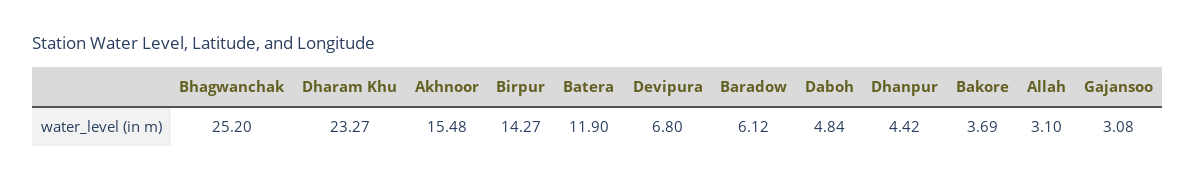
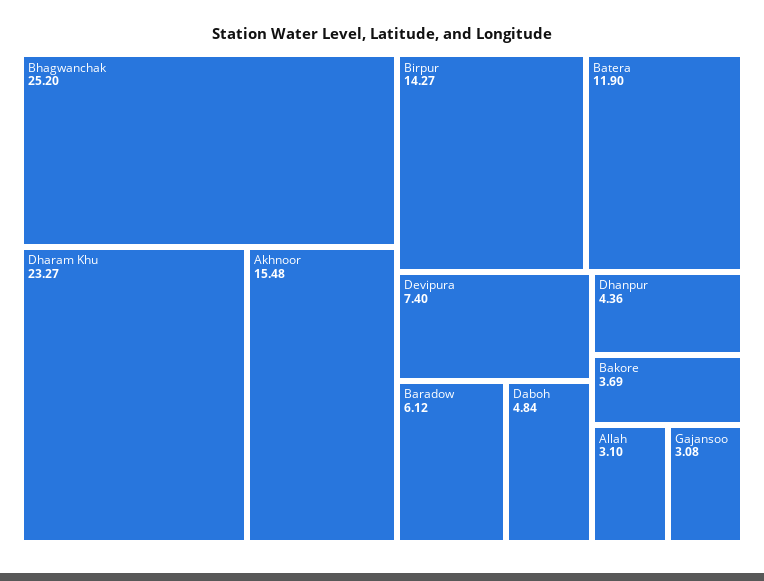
Devipura: 6.8 -> 7.4
Dhanpur: 4.42 -> 4.36

